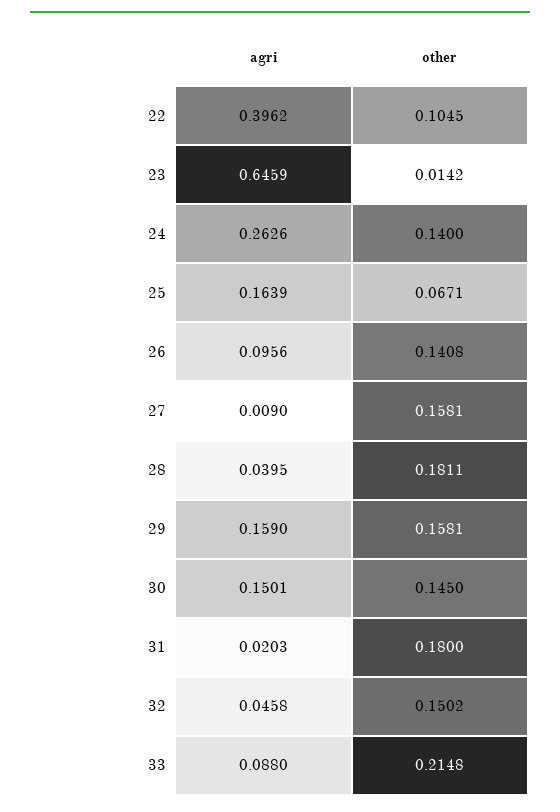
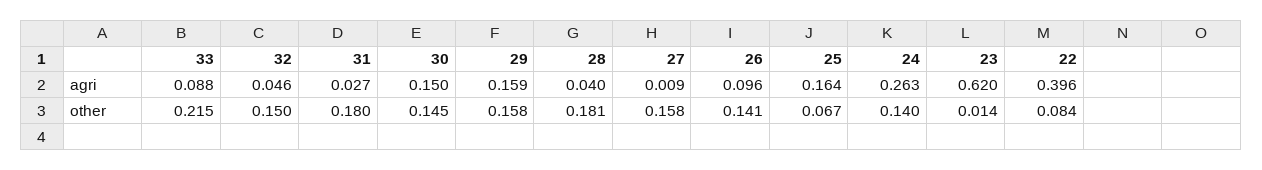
other, 22: 0.1045 -> 0.084
agri, 23: 0.6459 -> 0.62
agri, 31: 0.0203 -> 0.027

